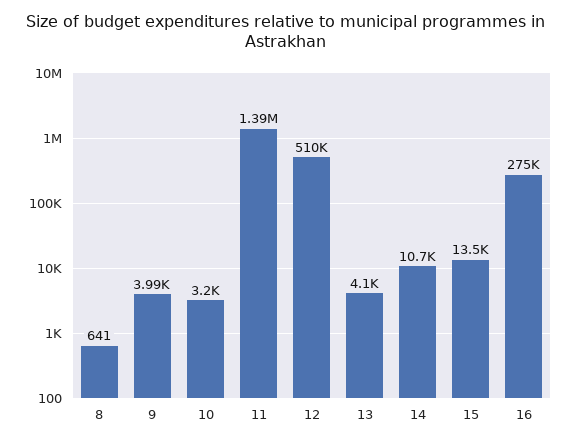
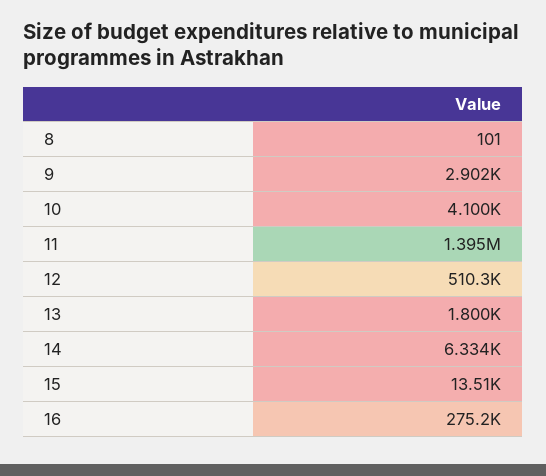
8: 641 -> 101
9: 3990 -> 2902
10: 3200 -> 4100
13: 4100 -> 1800
14: 10700 -> 6334

